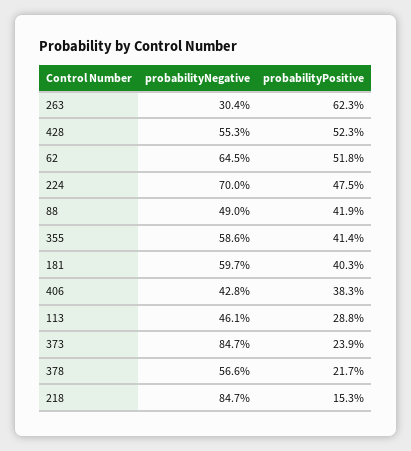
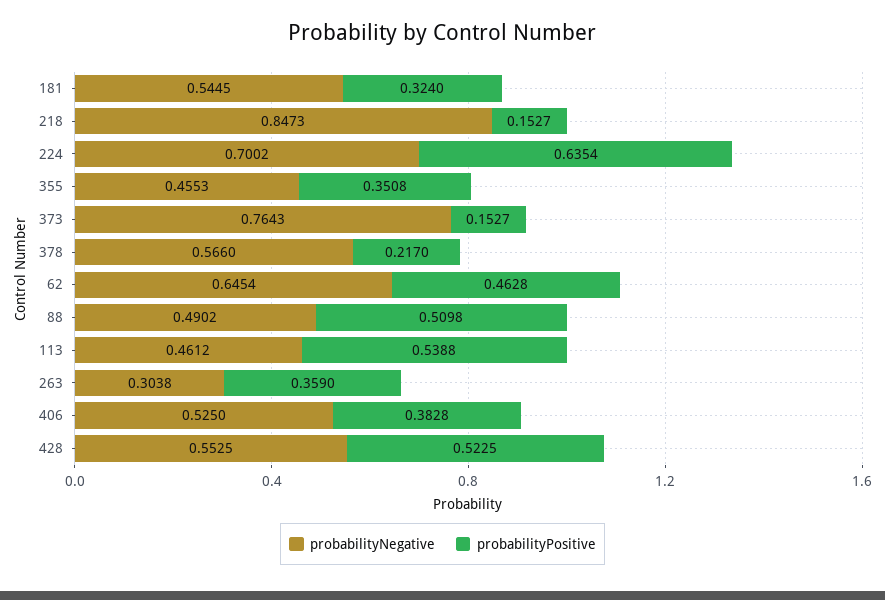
probabilityPositive, 263: 0.623 -> 0.359
probabilityPositive, 62: 0.518 -> 0.4628
probabilityPositive, 224: 0.475 -> 0.6354
probabilityPositive, 88: 0.419 -> 0.5098
probabilityNegative, 355: 0.586 -> 0.4553
probabilityPositive, 355: 0.414 -> 0.3508
probabilityNegative, 181: 0.597 -> 0.5445
probabilityPositive, 181: 0.403 -> 0.324
probabilityNegative, 406: 0.428 -> 0.525
probabilityPositive, 113: 0.288 -> 0.5388
probabilityNegative, 373: 0.847 -> 0.7643
probabilityPositive, 373: 0.239 -> 0.1527

